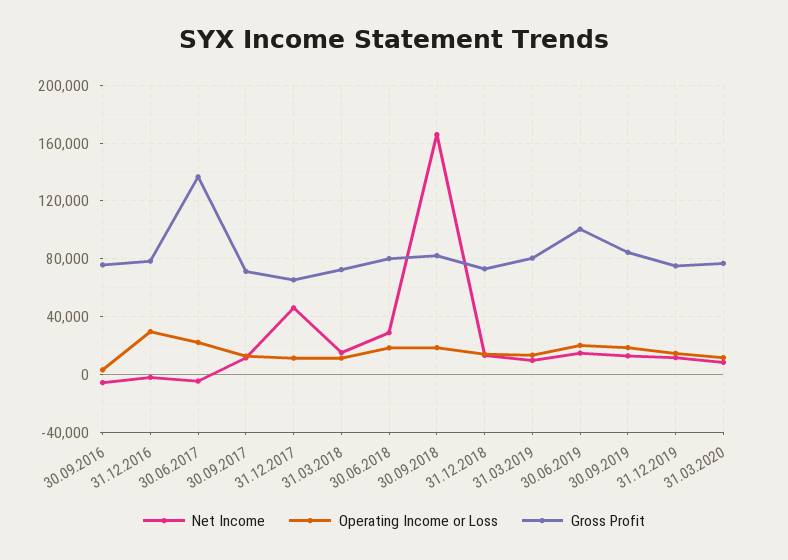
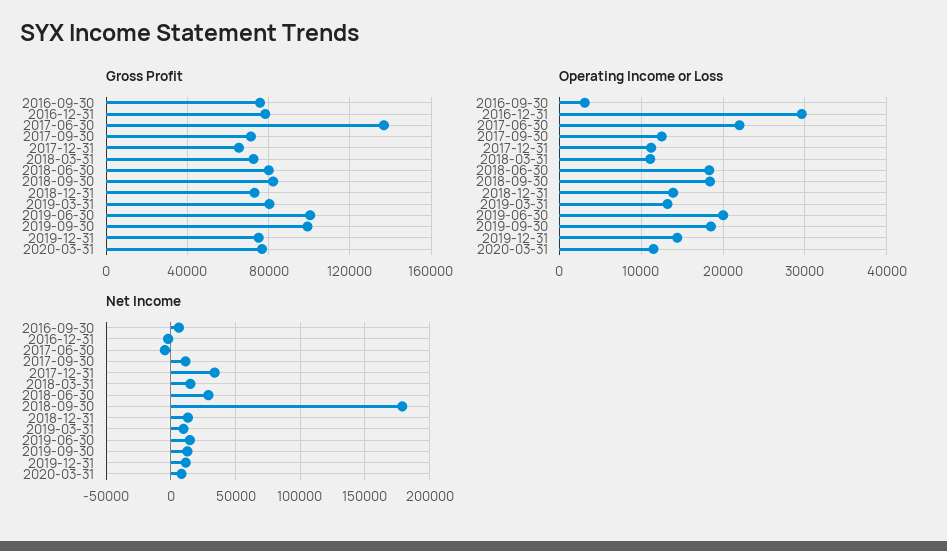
Net Income, 30.09.2016: -5000 -> 5000
Net Income, 31.12.2017: 45000 -> 35000
Net Income, 30.09.2018: 165000 -> 180000
Gross Profit, 30.09.2019: 85000 -> 100000

